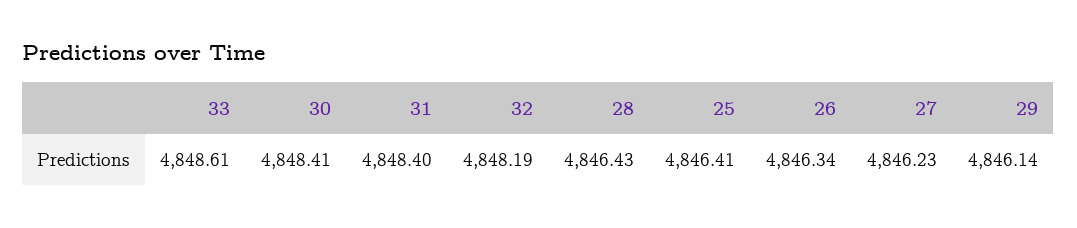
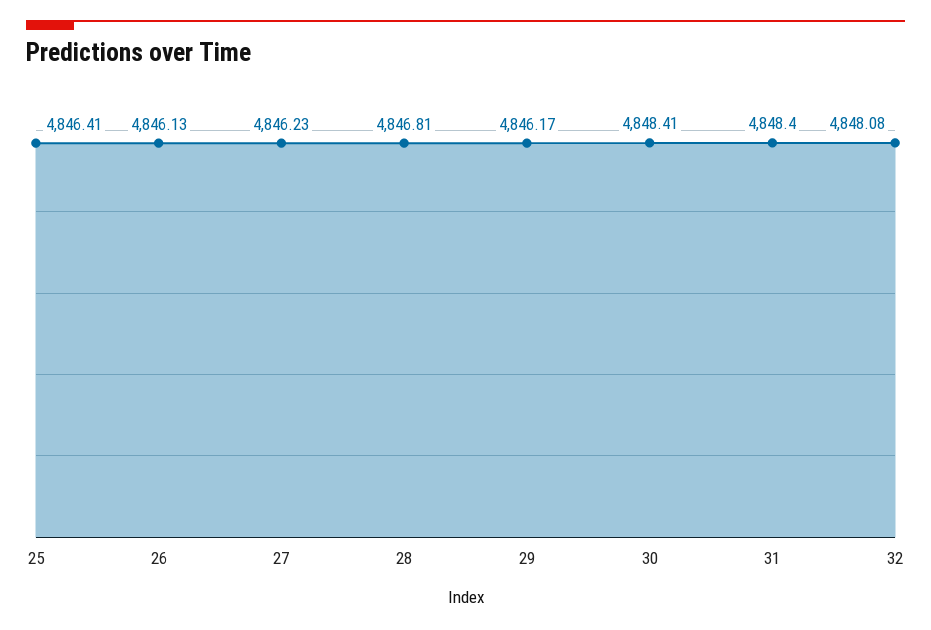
33: 4848.61 -> none
32: 4848.19 -> 4848.08
28: 4846.43 -> 4846.81
26: 4846.34 -> 4846.13
29: 4846.14 -> 4846.17

